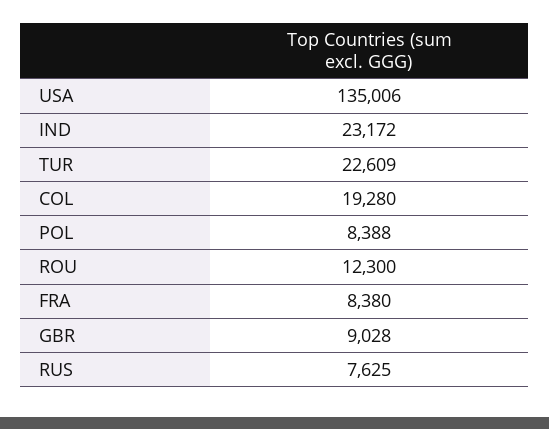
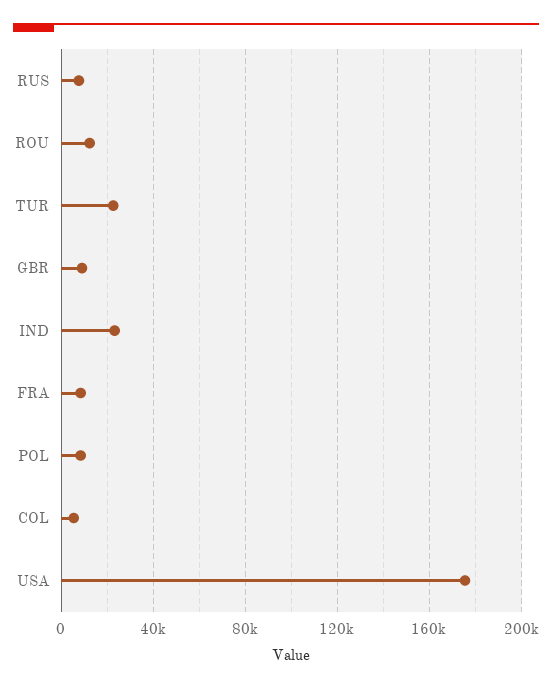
USA: 135006 -> 175000
COL: 19280 -> 5000

